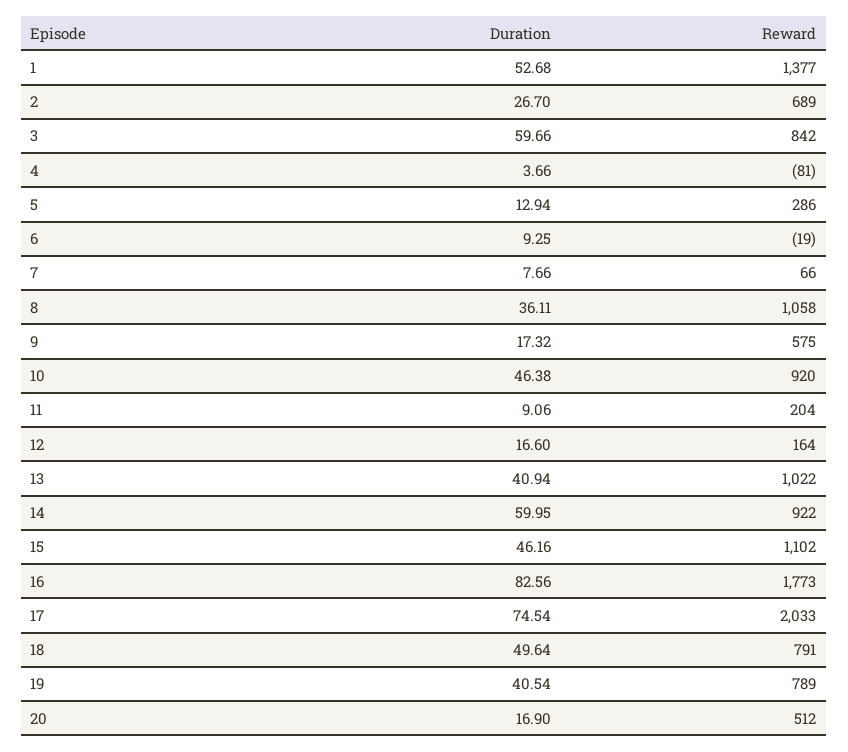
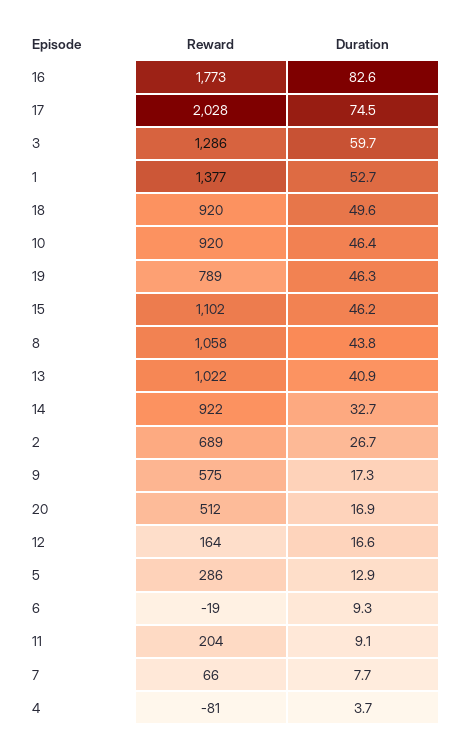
Reward, 3: 842 -> 1286
Duration, 8: 36.11 -> 43.8
Duration, 14: 59.95 -> 32.7
Reward, 17: 2033 -> 2028
Reward, 18: 791 -> 920
Duration, 19: 40.54 -> 46.3

